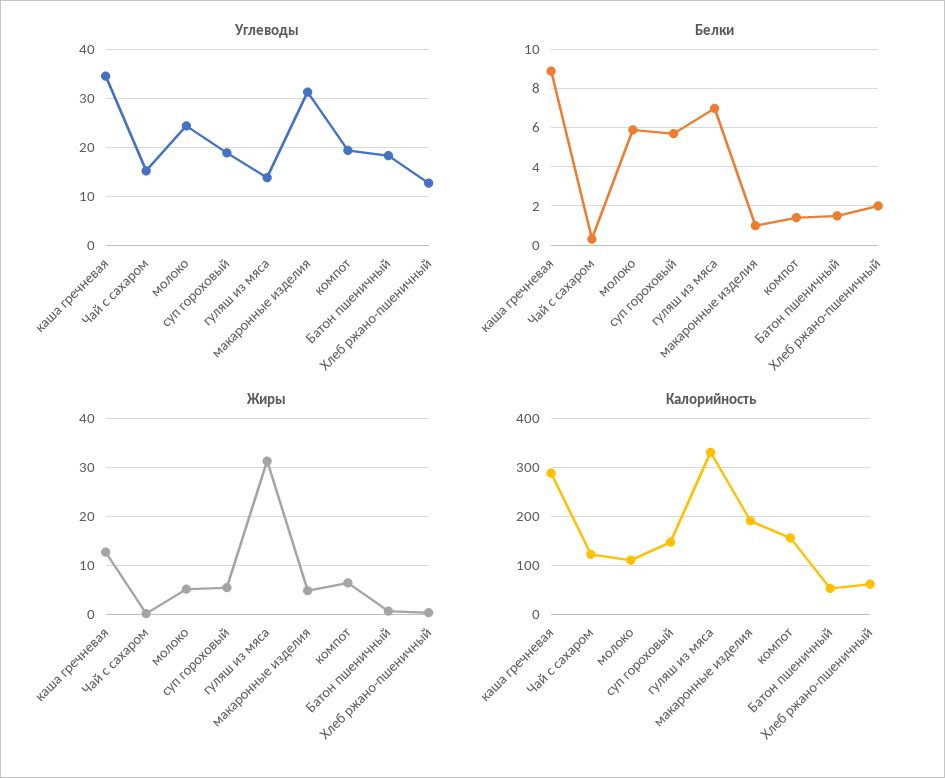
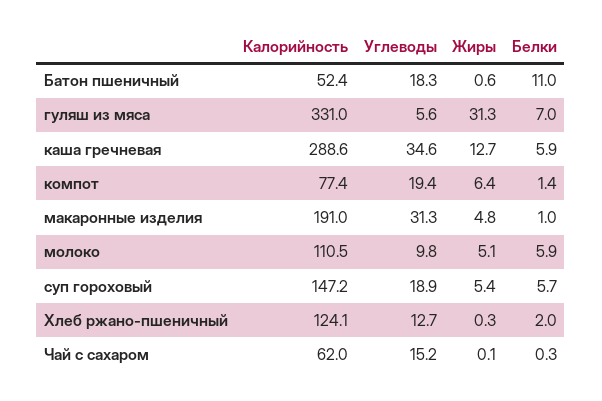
Углеводы, молоко: 24 -> 9.8
Углеводы, гуляш из мяса: 14 -> 5.6
Белки, каша гречневая: 9 -> 5.9
Белки, Батон пшеничный: 1.5 -> 11
Калорийность, Чай с сахаром: 120 -> 62
Калорийность, компот: 160 -> 77.4
Калорийность, Хлеб ржано-пшеничный: 60 -> 124.1

